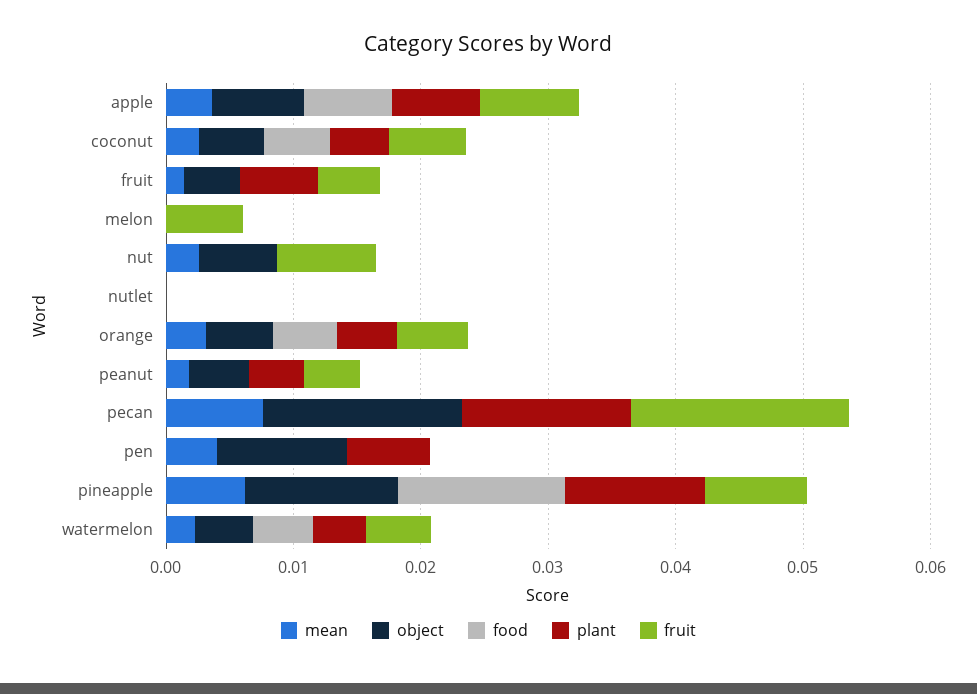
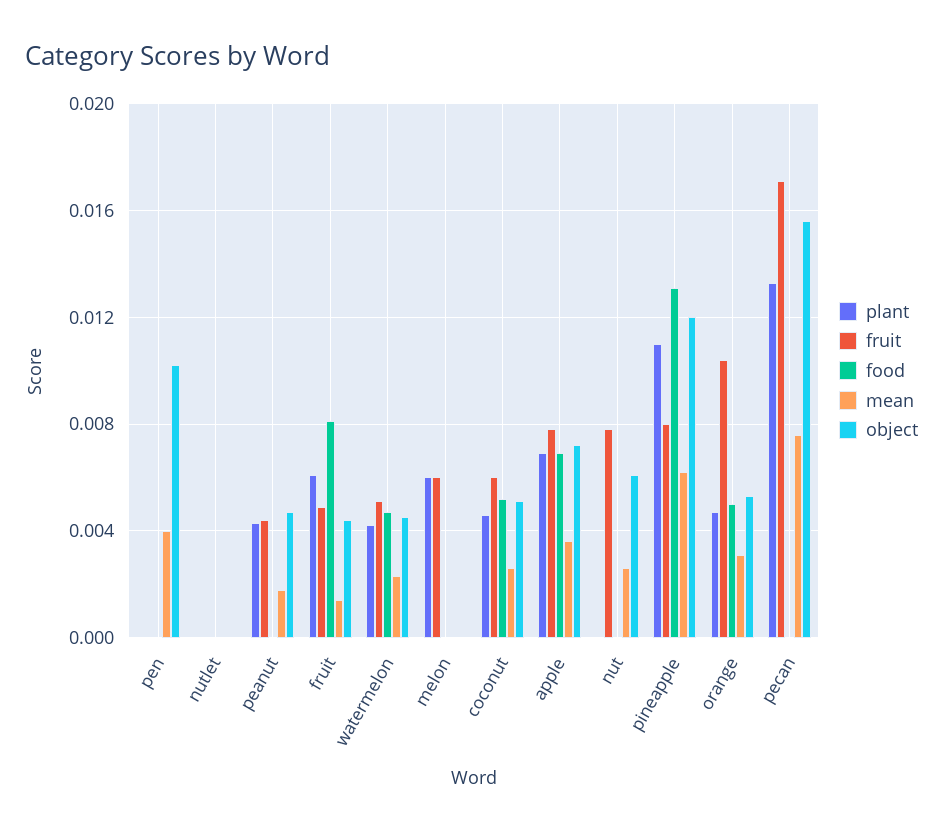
food, fruit: 0 -> 0.008
plant, melon: 0 -> 0.006
fruit, orange: 0.006 -> 0.0105
plant, pen: 0.006 -> 0

